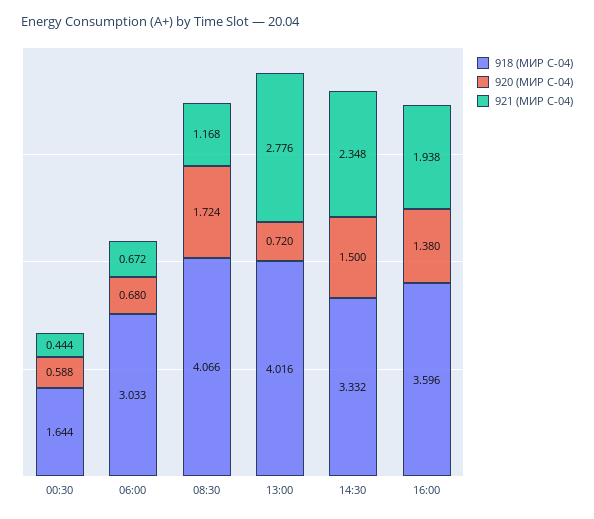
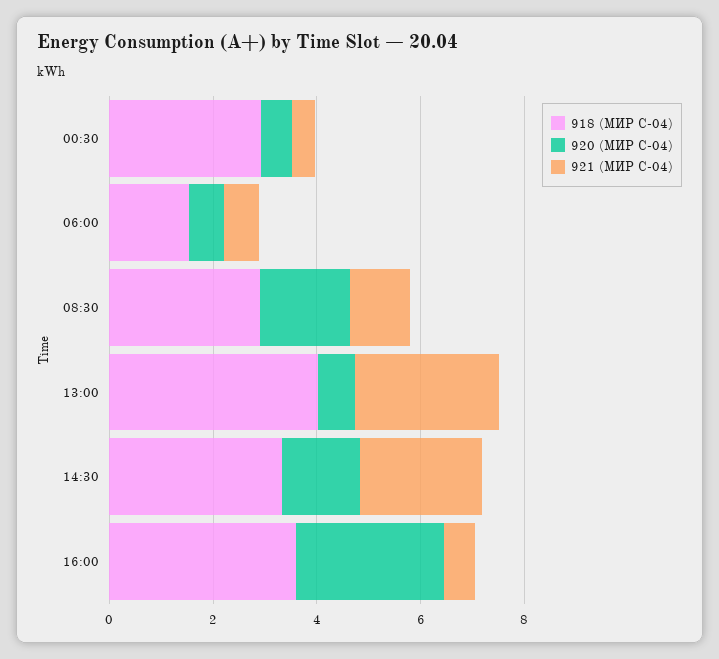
918 (МИР С-04), 00:30: 1.644 -> 3
918 (МИР С-04), 06:00: 3.033 -> 1.5
918 (МИР С-04), 08:30: 4.066 -> 3
920 (МИР С-04), 16:00: 1.38 -> 3
921 (МИР С-04), 16:00: 1.938 -> 0.5

